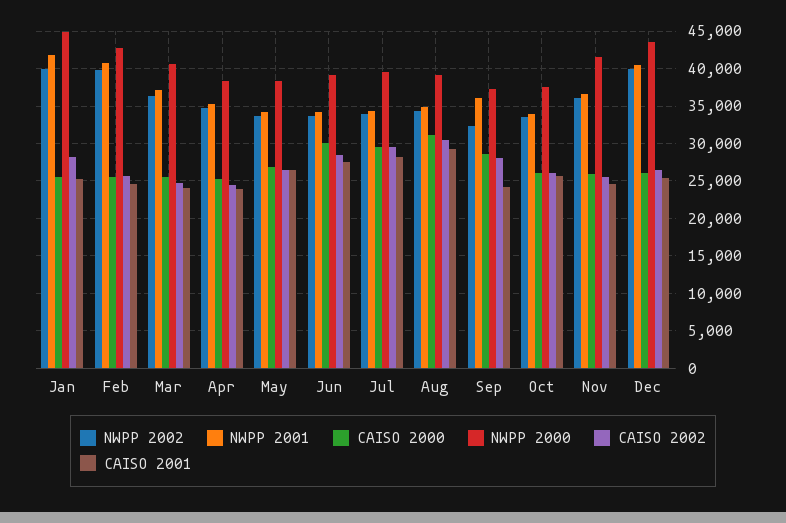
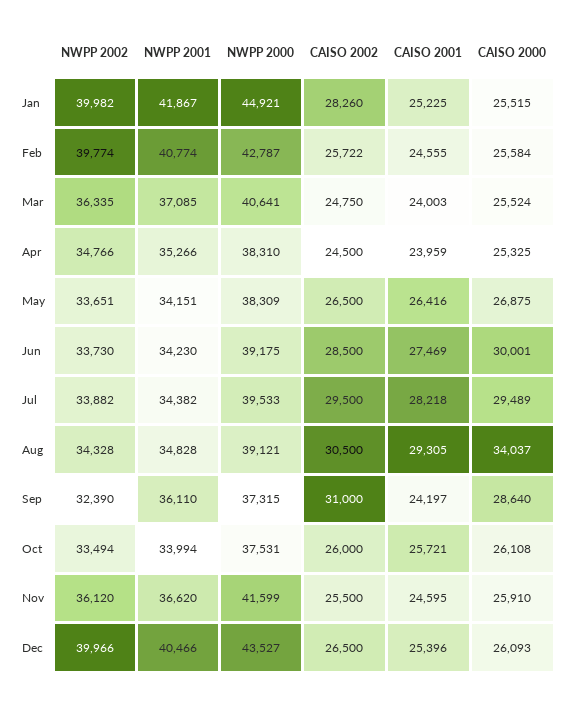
CAISO 2000, Aug: 31000 -> 34037
CAISO 2002, Sep: 28000 -> 31000

